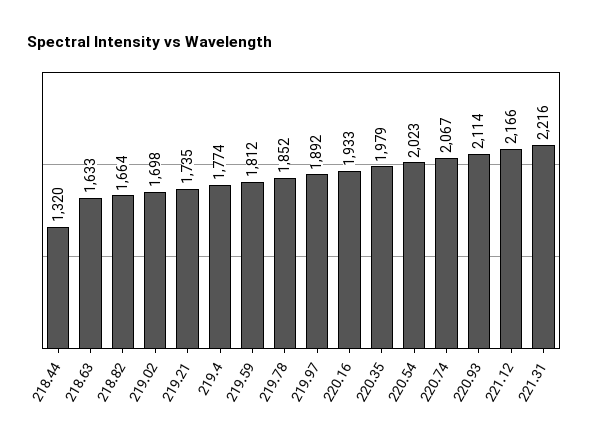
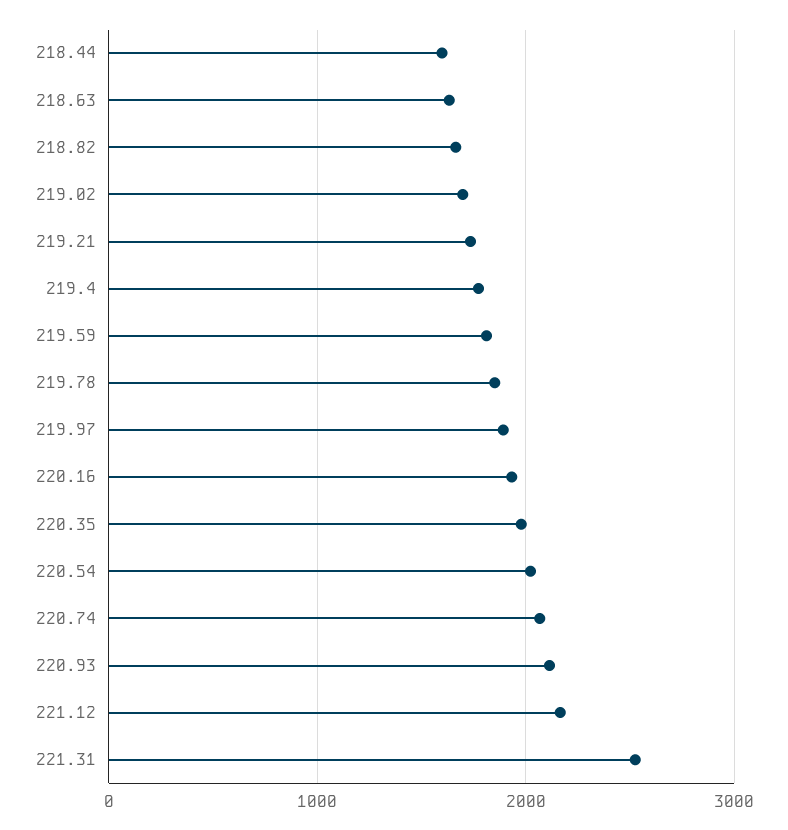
218.44: 1320 -> 1600
221.31: 2216 -> 2500

